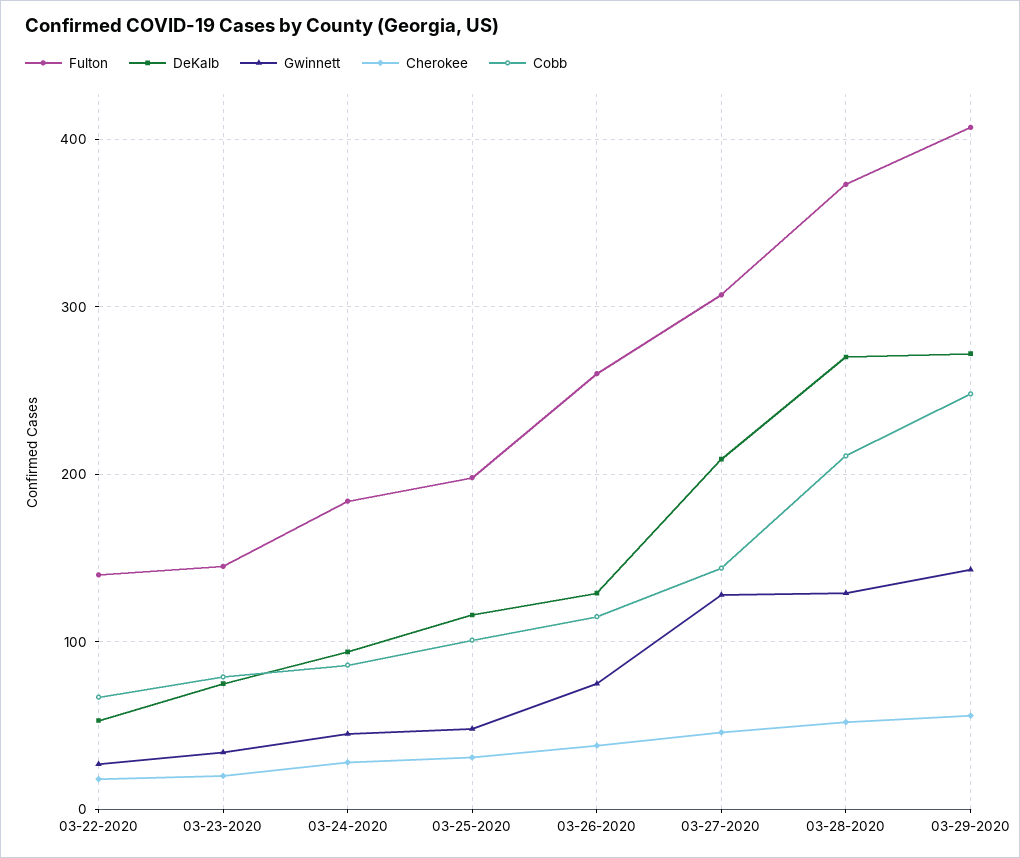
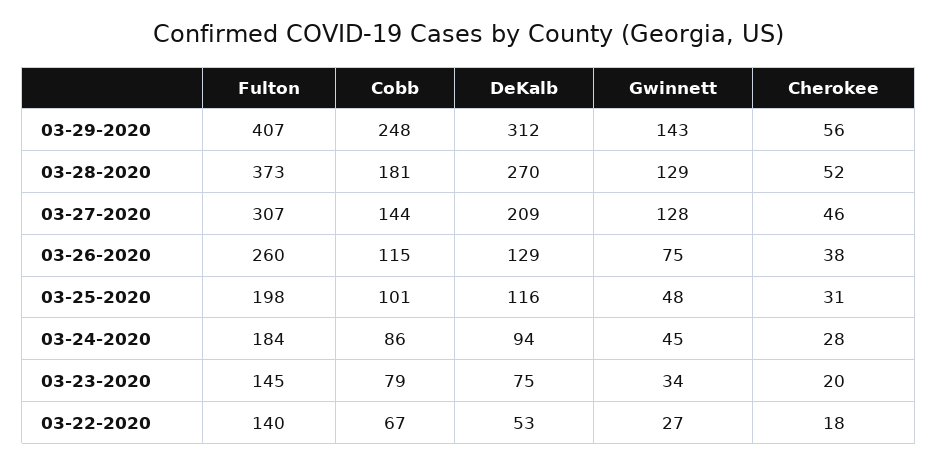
Cobb, 03-28-2020: 210 -> 181
DeKalb, 03-29-2020: 270 -> 312

